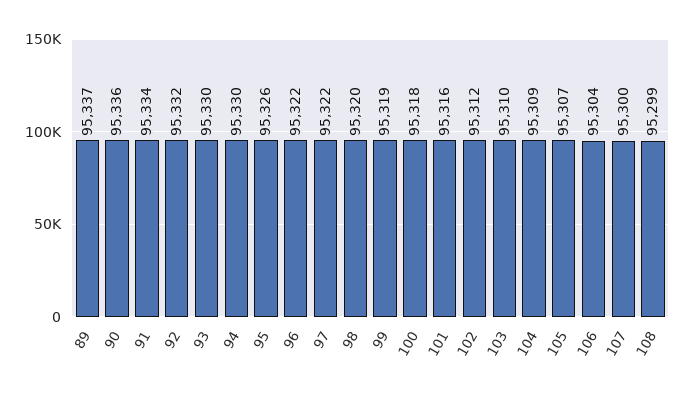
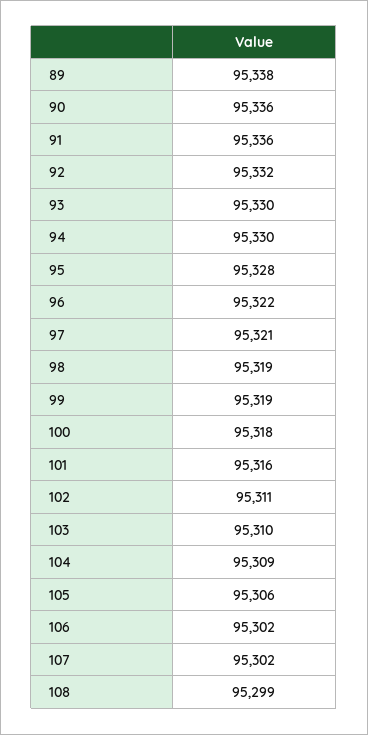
89: 95337 -> 95338
91: 95334 -> 95336
95: 95326 -> 95328
97: 95322 -> 95321
98: 95320 -> 95319
102: 95312 -> 95311
105: 95307 -> 95306
106: 95304 -> 95302
107: 95300 -> 95302

